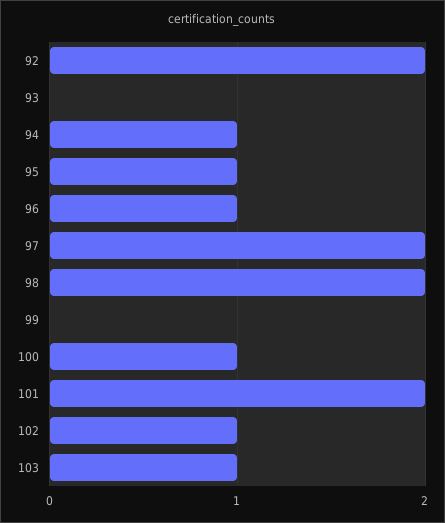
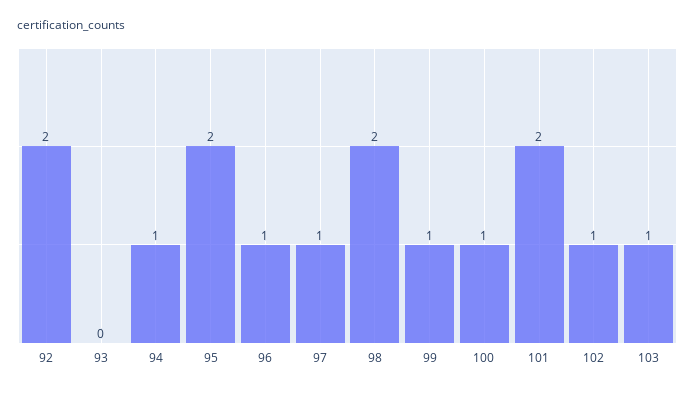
95: 1 -> 2
97: 2 -> 1
99: 0 -> 1

